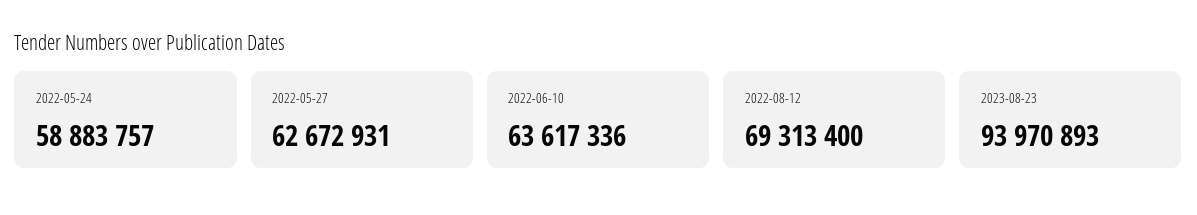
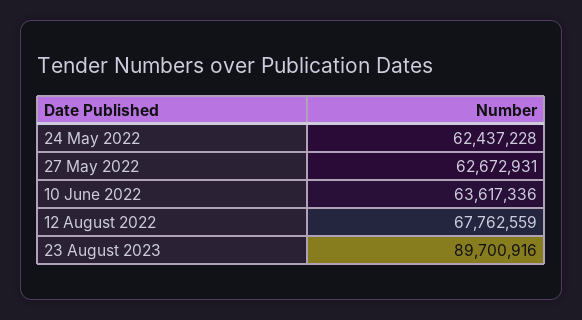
2022-05-24: 58883757 -> 62437228
2022-08-12: 69313400 -> 67762559
2023-08-23: 93970893 -> 89700916

